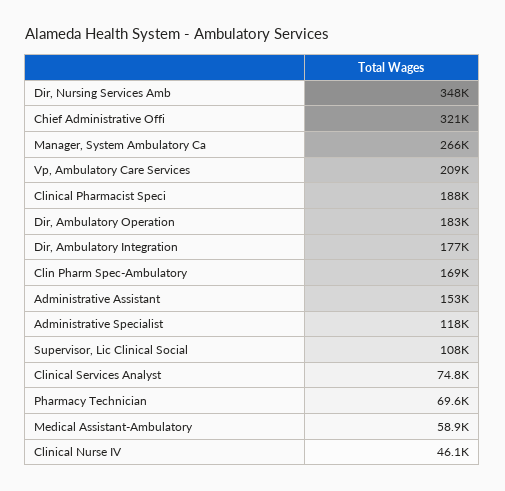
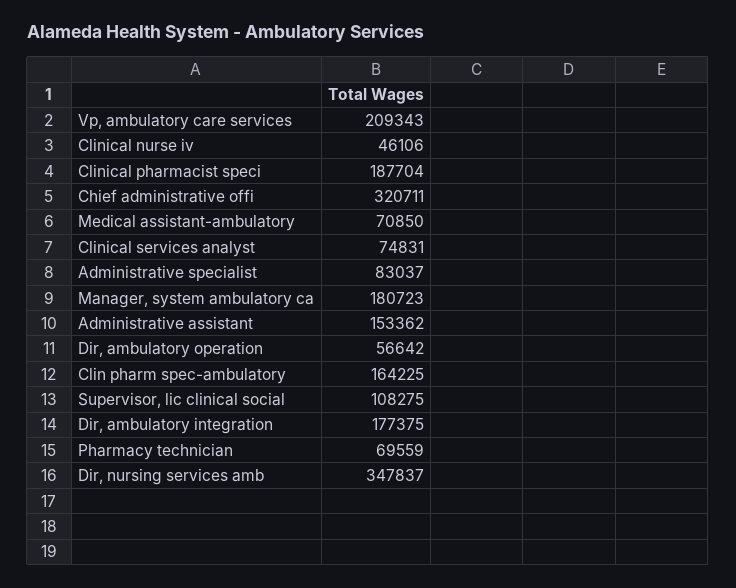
Manager, System Ambulatory Ca: 266000 -> 180723
Dir, Ambulatory Operation: 183000 -> 56642
Clin Pharm Spec-Ambulatory: 169000 -> 164225
Administrative Specialist: 118000 -> 83037
Medical Assistant-Ambulatory: 58900 -> 70850

